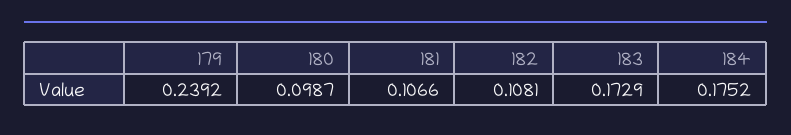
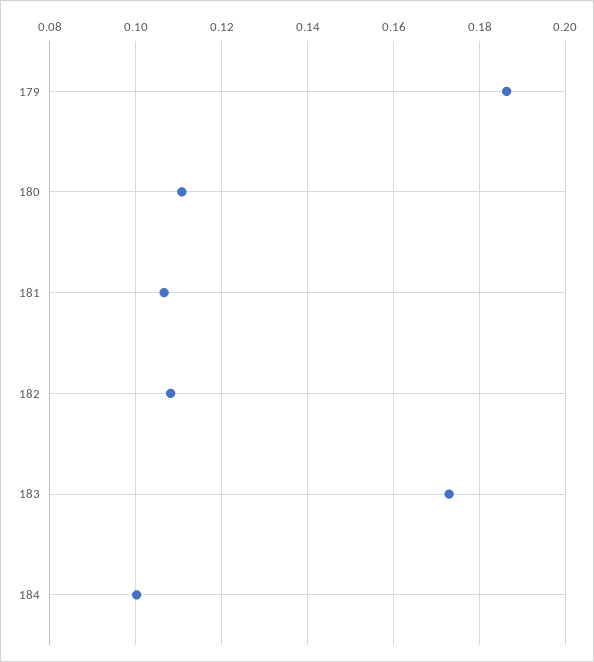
179: 0.2392 -> 0.186
180: 0.0987 -> 0.11
184: 0.1752 -> 0.1

